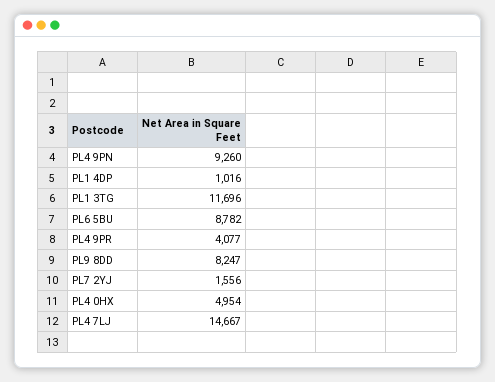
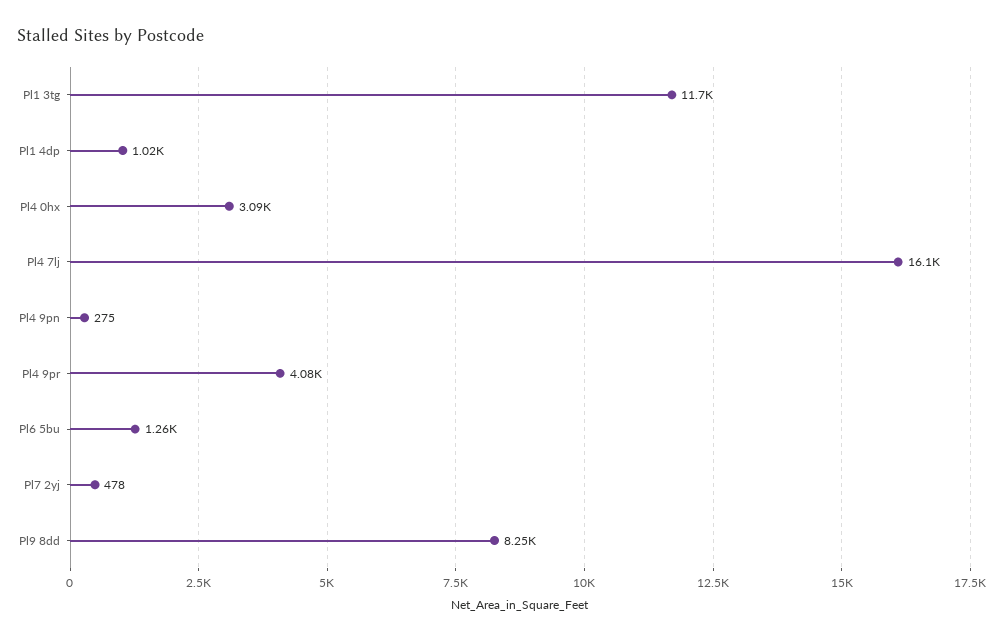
PL4 9PN: 9260 -> 275
PL6 5BU: 8782 -> 1260
PL7 2YJ: 1556 -> 478
PL4 0HX: 4954 -> 3090
PL4 7LJ: 14667 -> 16100

